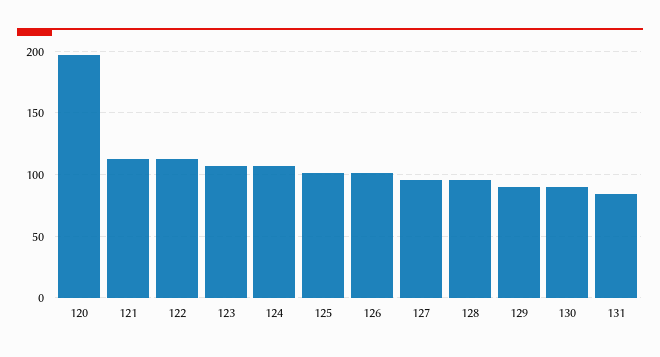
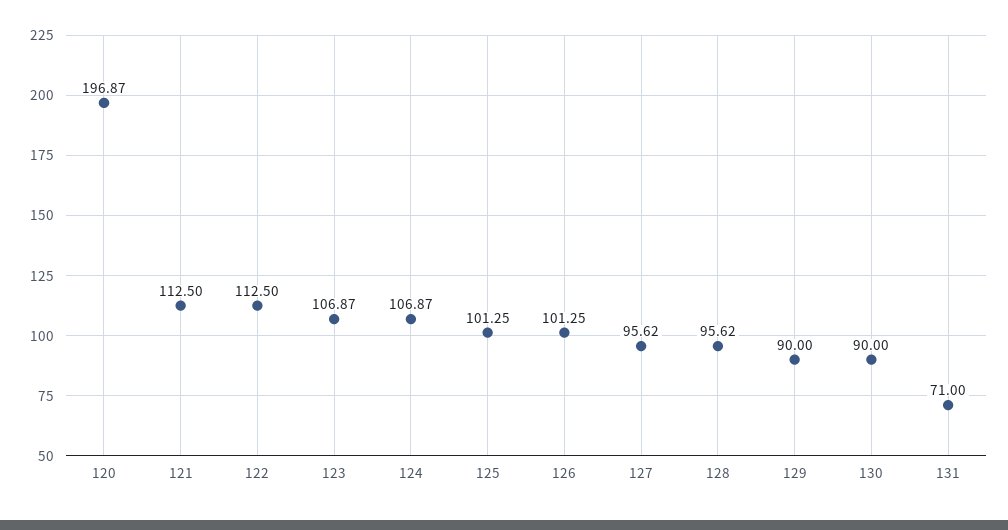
131: 85 -> 71

